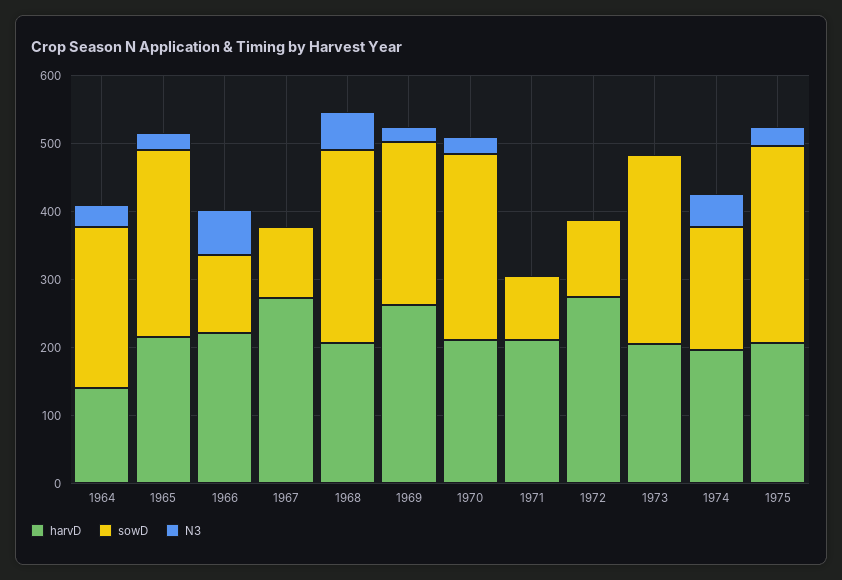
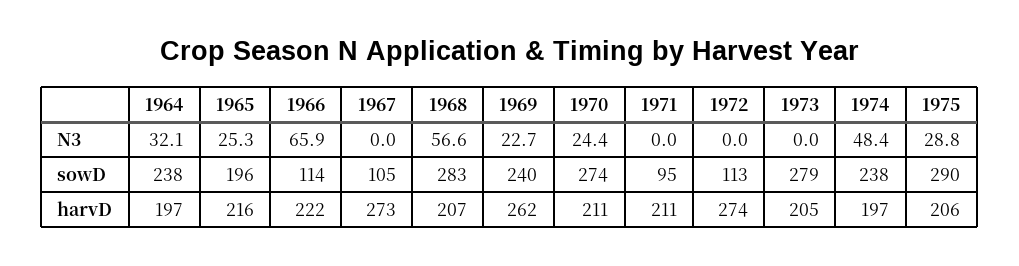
harvD, 1964: 140 -> 197
sowD, 1965: 280 -> 196
sowD, 1974: 180 -> 238

